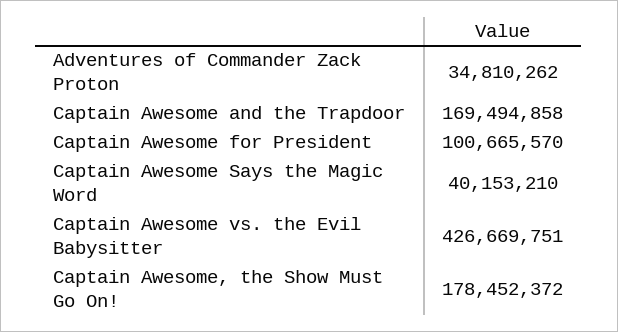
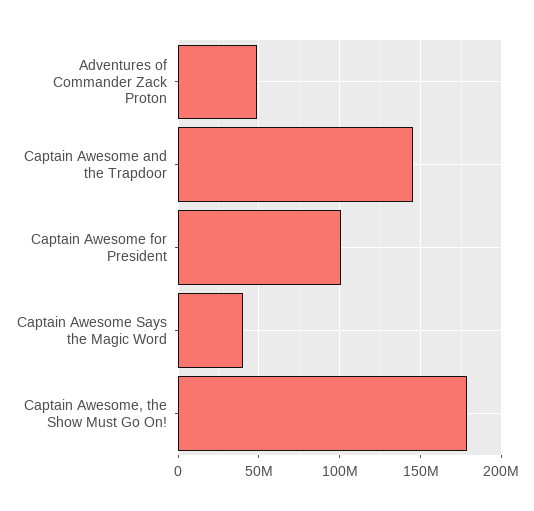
Adventures of Commander Zack Proton: 34810262 -> 50000000
Captain Awesome and the Trapdoor: 169494858 -> 145000000
Captain Awesome vs. the Evil Babysitter: 426669751 -> none

